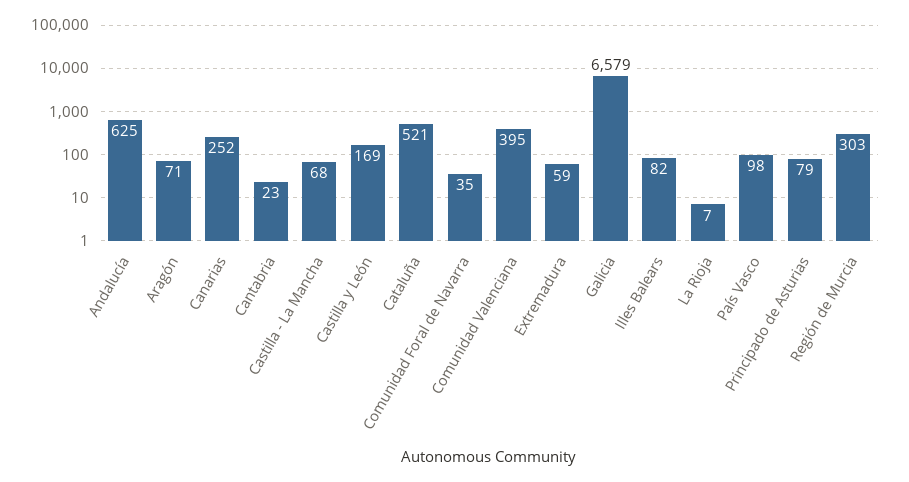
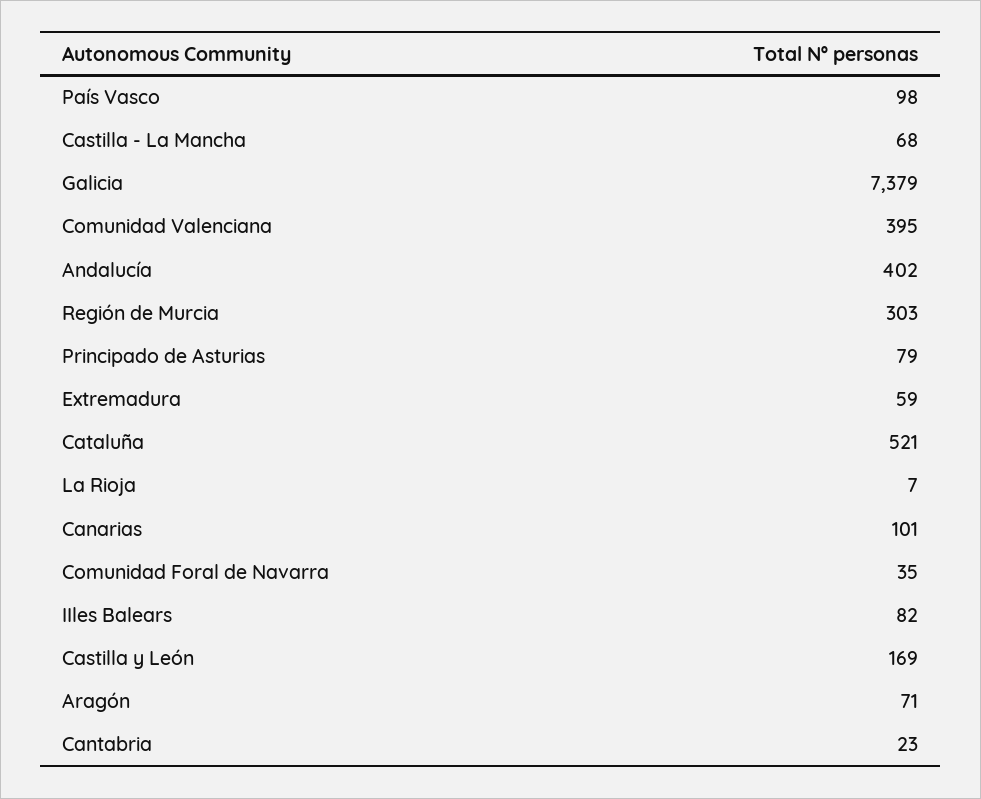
Andalucía: 625 -> 402
Canarias: 252 -> 101
Galicia: 6579 -> 7379

